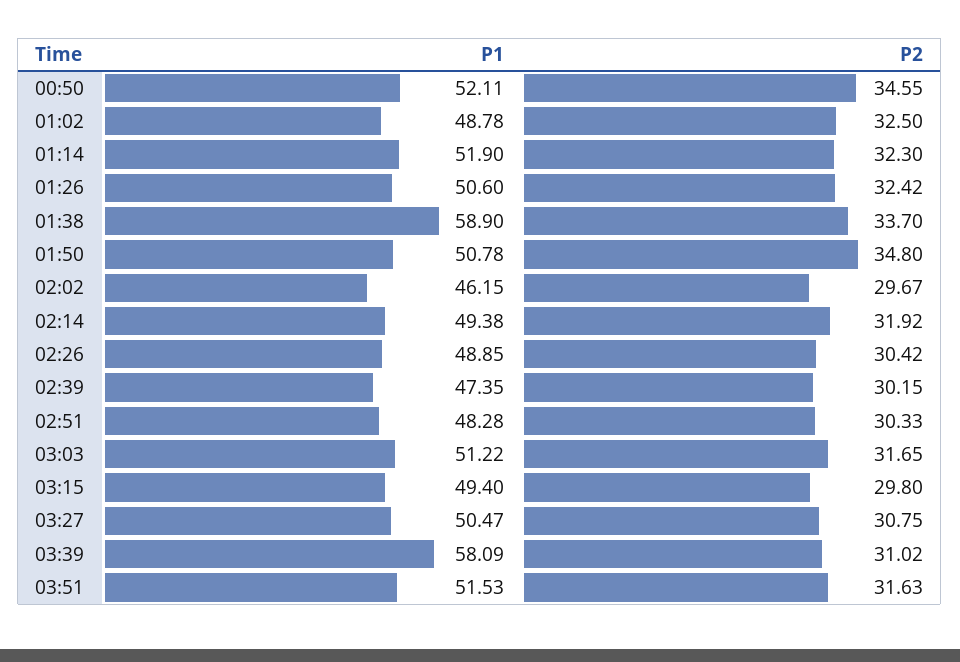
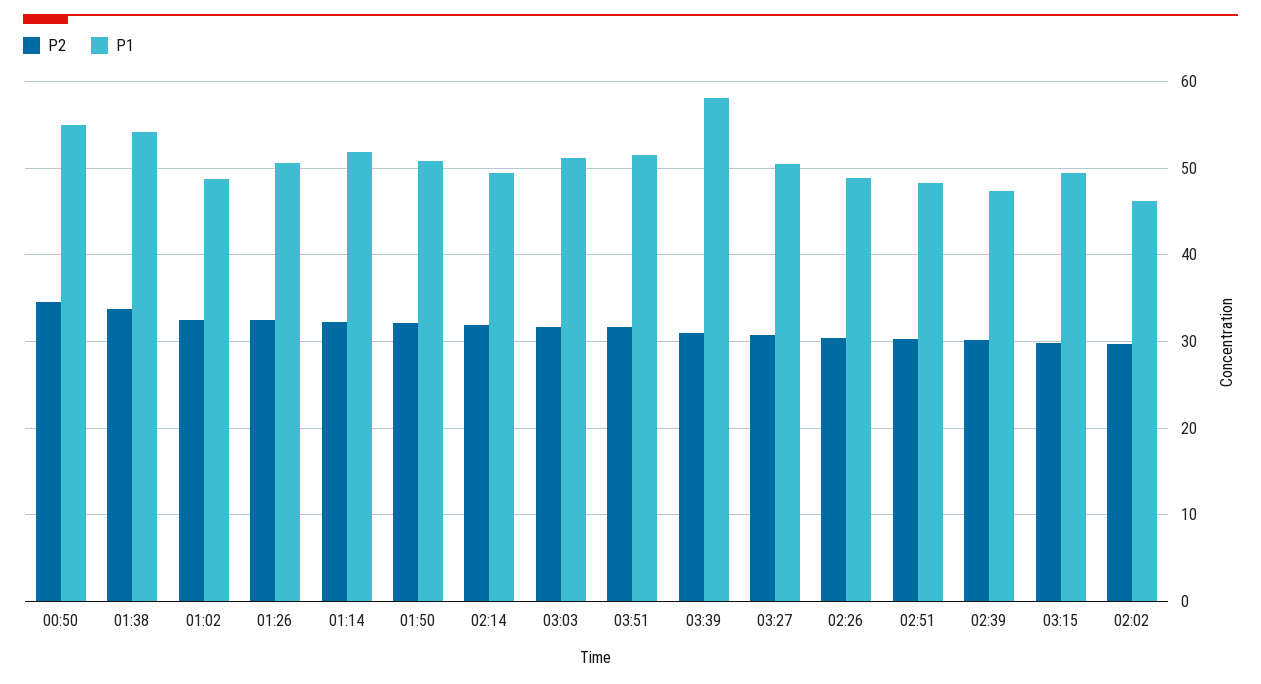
P1, 00:50: 52.11 -> 55
P1, 01:38: 58.9 -> 54
P2, 01:50: 34.8 -> 32

